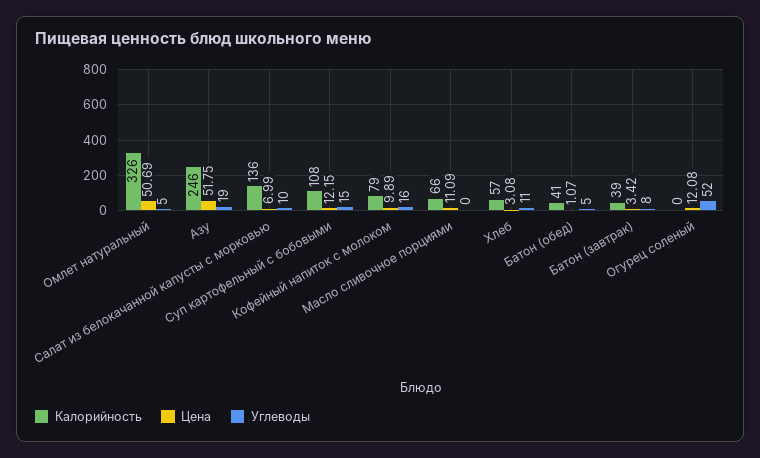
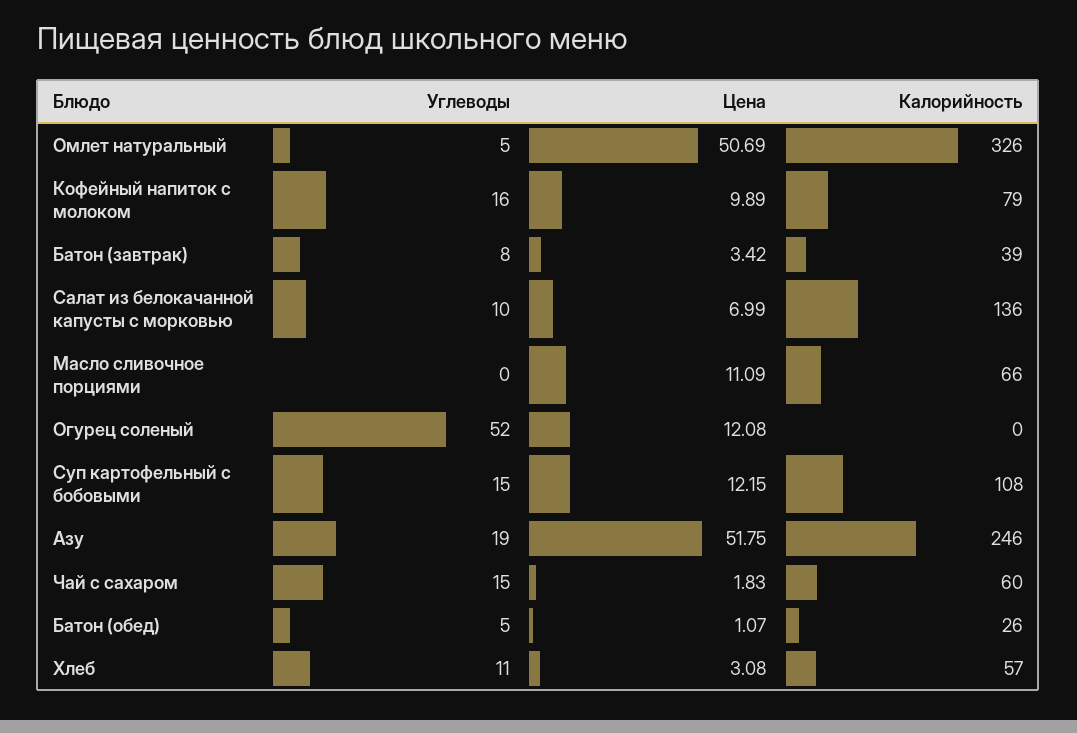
Калорийность, Батон (обед): 41 -> 26
Углеводы, Чай с сахаром: none -> 15
Цена, Чай с сахаром: none -> 1.83
Калорийность, Чай с сахаром: none -> 60

